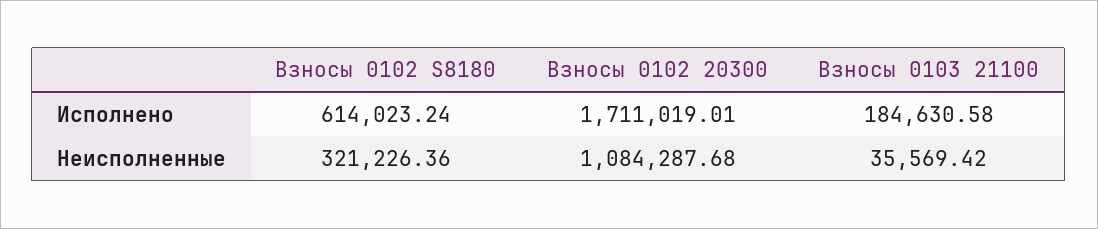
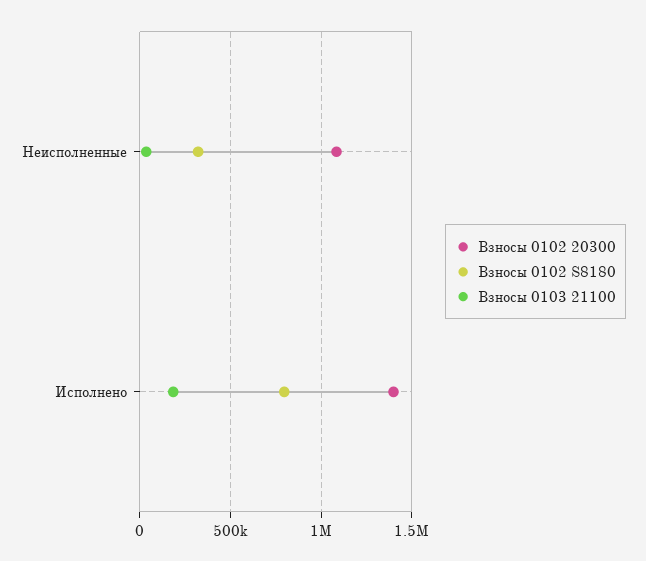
Взносы 0102 S8180, Исполнено: 614023.24 -> 800000
Взносы 0102 20300, Исполнено: 1711019.01 -> 1400000

